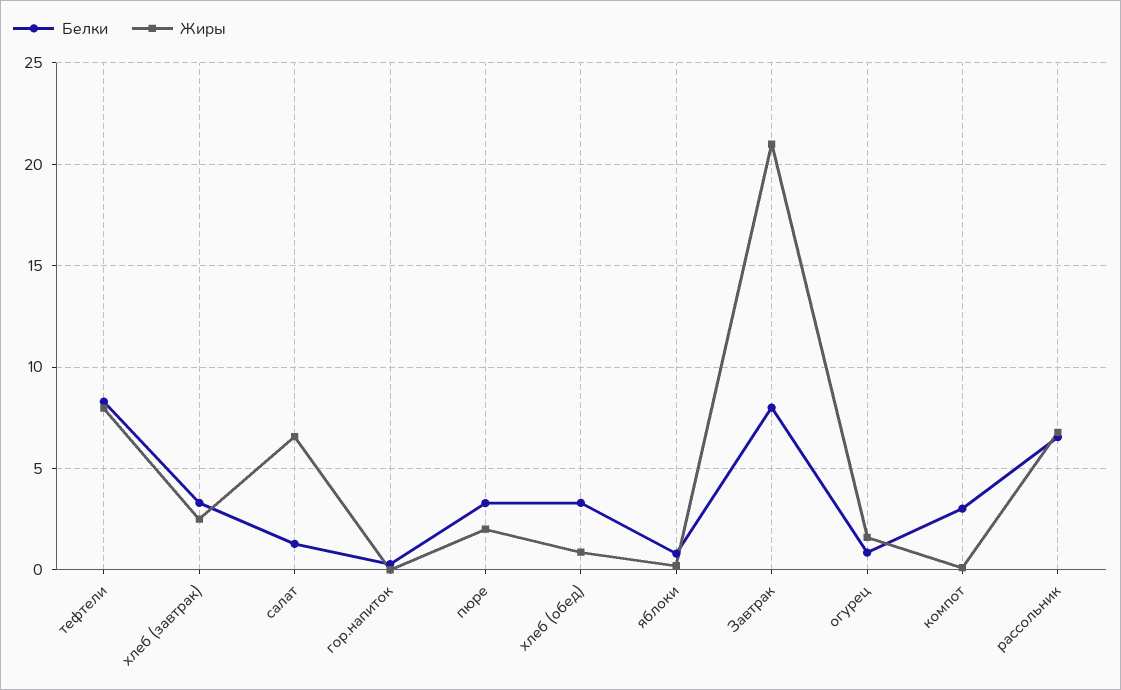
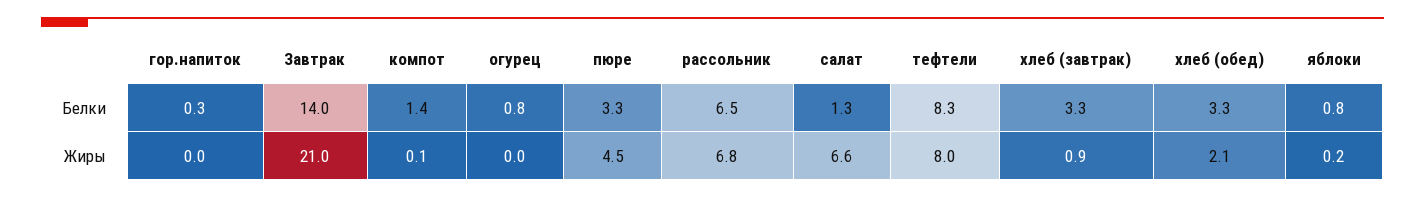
Жиры, хлеб (завтрак): 2.5 -> 0.9
Жиры, пюре: 2 -> 4.5
Жиры, хлеб (обед): 1 -> 2.1
Белки, Завтрак: 8 -> 14
Жиры, огурец: 1.5 -> 0
Белки, компот: 3 -> 1.4

